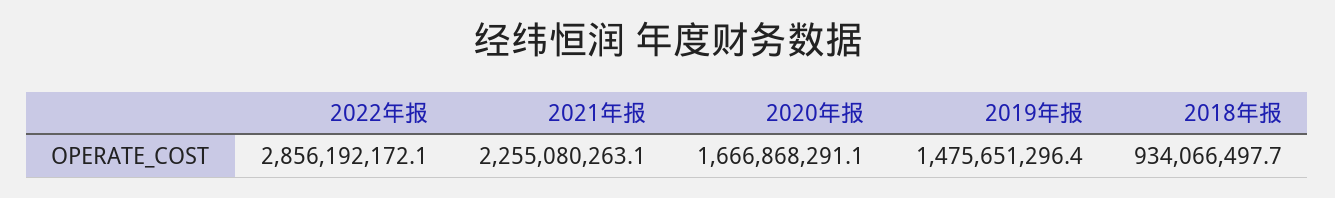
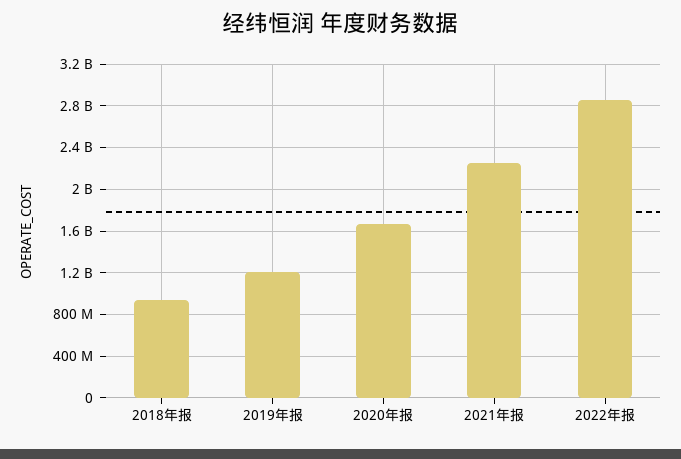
2019年报: 1475651296.4 -> 1200000000

